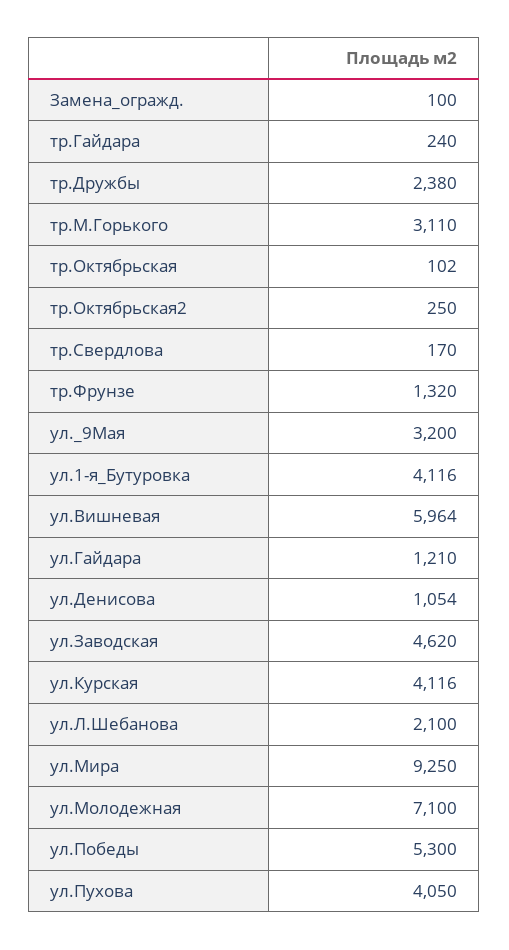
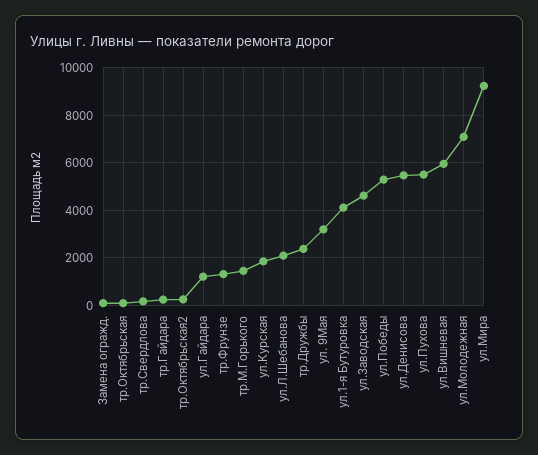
тр.М.Горького: 3110 -> 1500
ул.Денисова: 1054 -> 5500
ул.Курская: 4116 -> 2000
ул.Пухова: 4050 -> 5500

